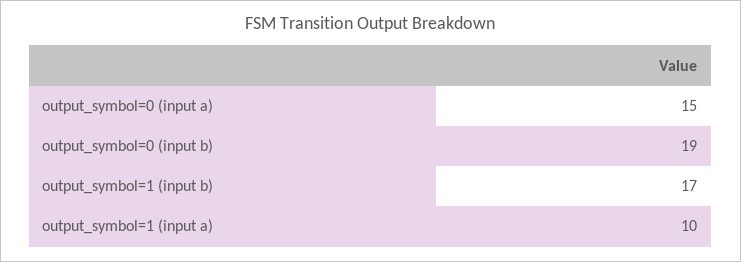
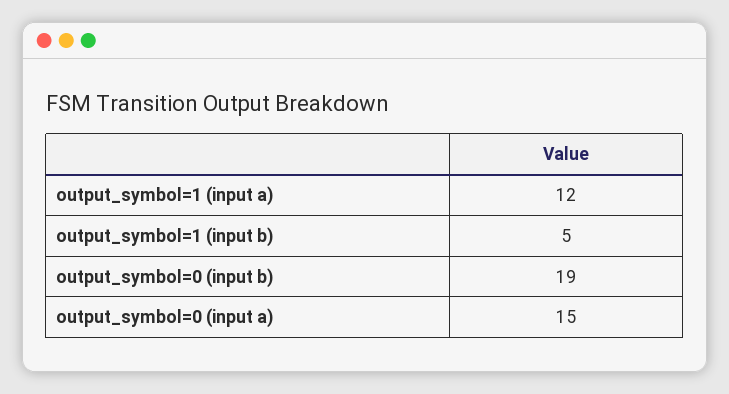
output_symbol=1 (input b): 17 -> 5
output_symbol=1 (input a): 10 -> 12

